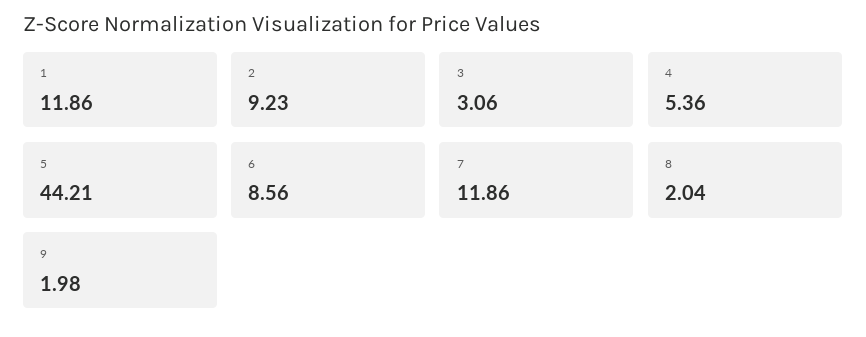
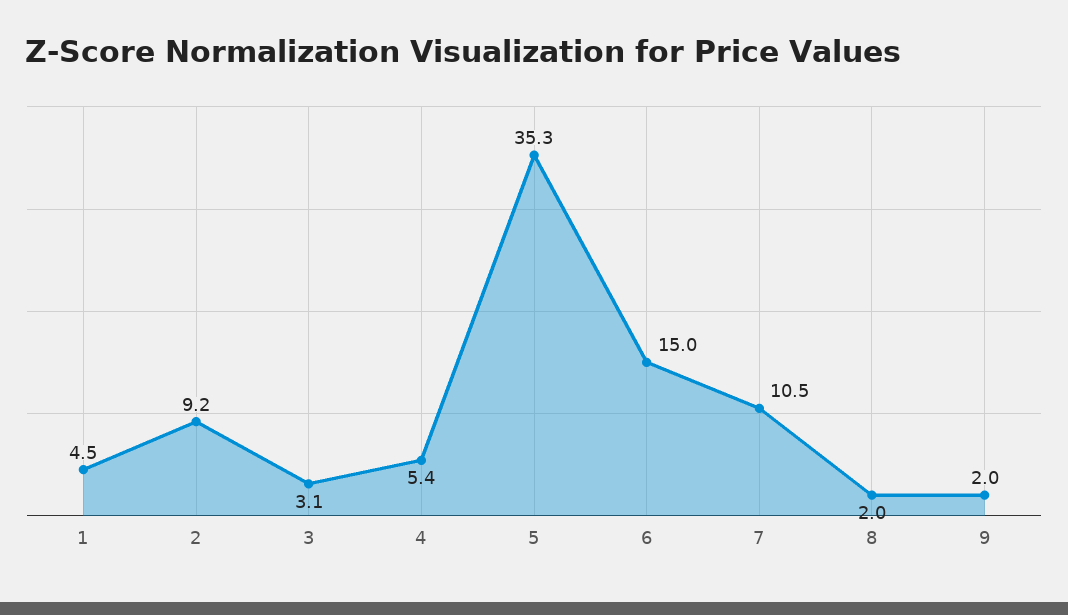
1: 11.86 -> 4.5
5: 44.21 -> 35.3
6: 8.56 -> 15
7: 11.86 -> 10.5

